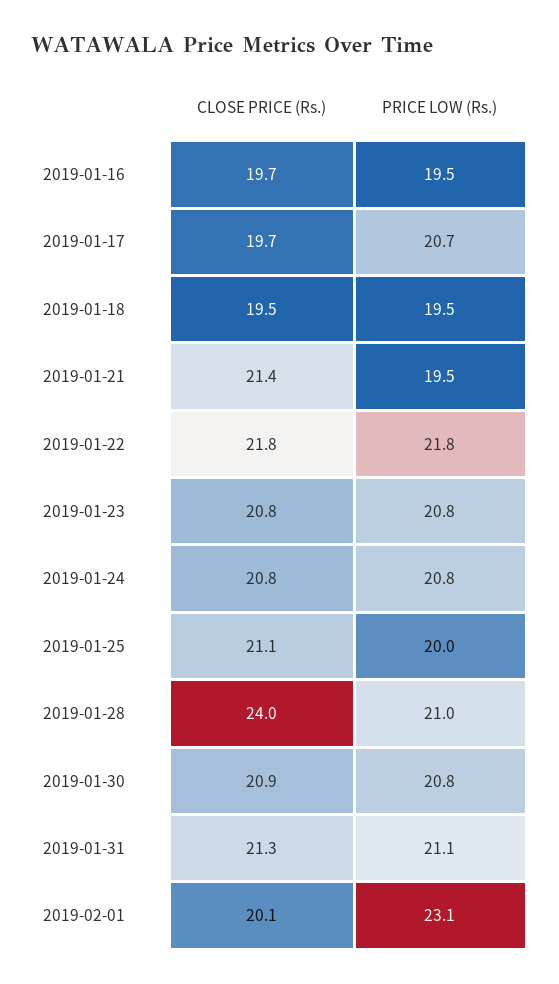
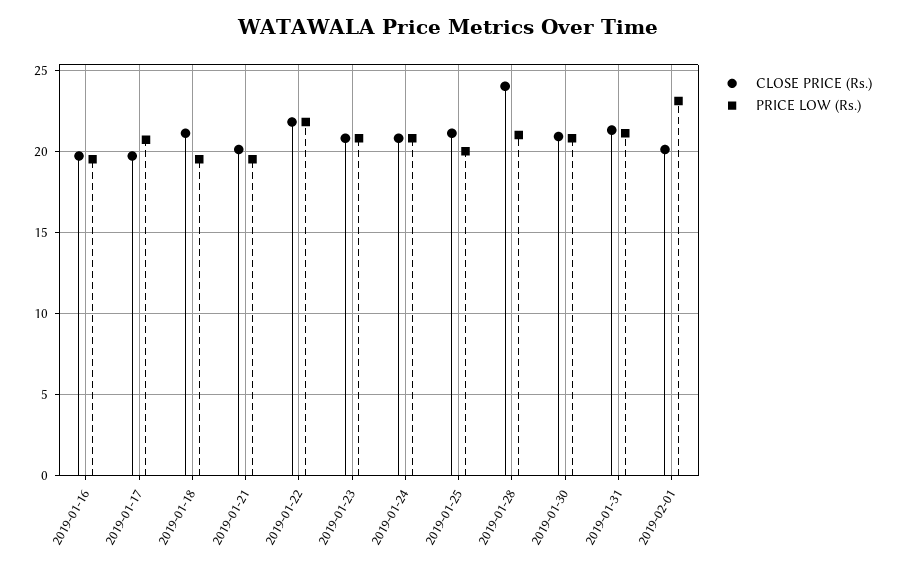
CLOSE PRICE (Rs.), 2019-01-18: 19.5 -> 21
CLOSE PRICE (Rs.), 2019-01-21: 21.4 -> 20

